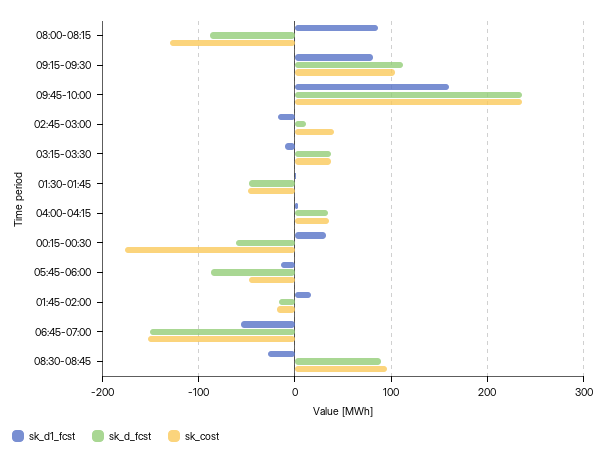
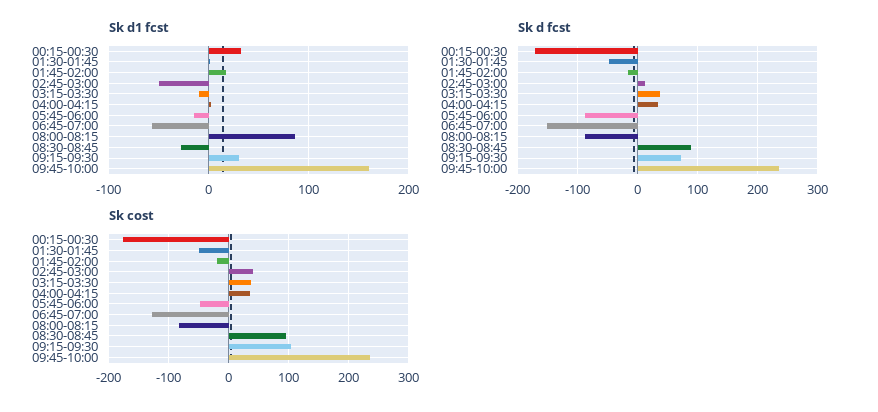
sk_cost, 08:00-08:15: -130 -> -80
sk_d1_fcst, 09:15-09:30: 80 -> 30
sk_d_fcst, 09:15-09:30: 110 -> 70
sk_d1_fcst, 02:45-03:00: -20 -> -50
sk_d_fcst, 00:15-00:30: -60 -> -170
sk_cost, 06:45-07:00: -150 -> -130

